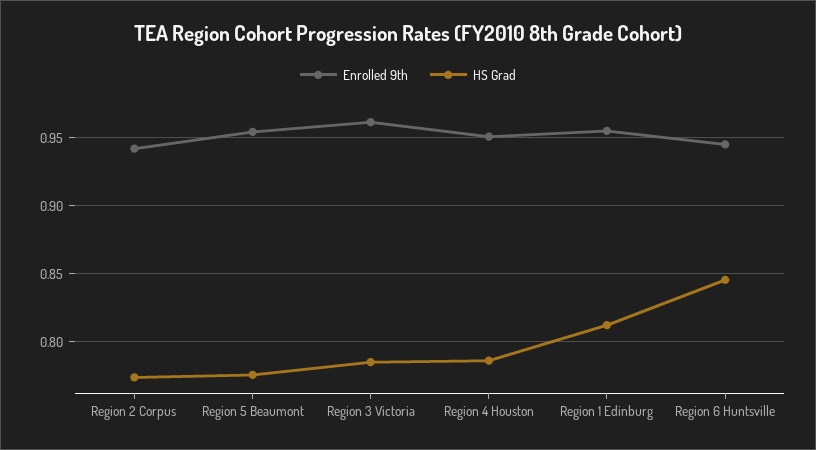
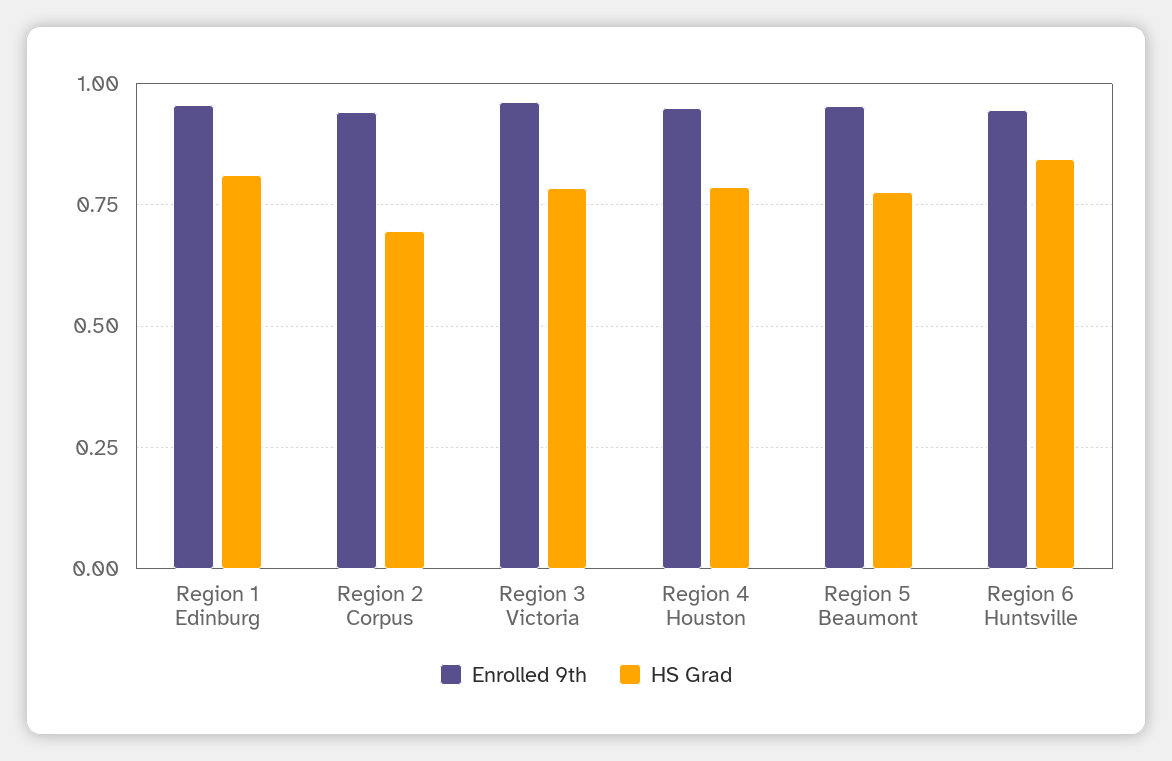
HS Grad, Region 2 Corpus: 0.775 -> 0.7

